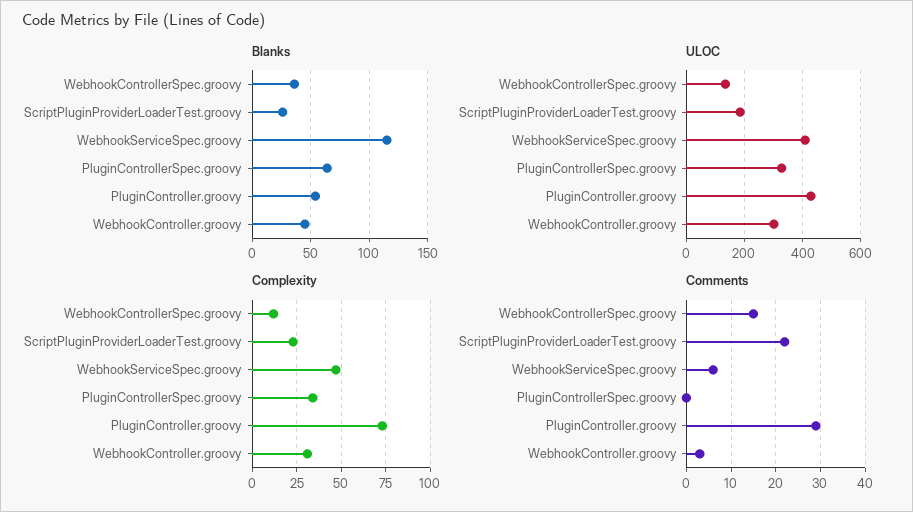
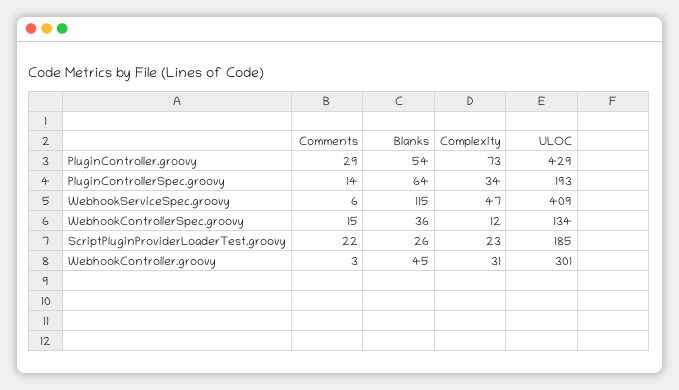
ULOC, PluginControllerSpec.groovy: 325 -> 193
Comments, PluginControllerSpec.groovy: 0 -> 14

